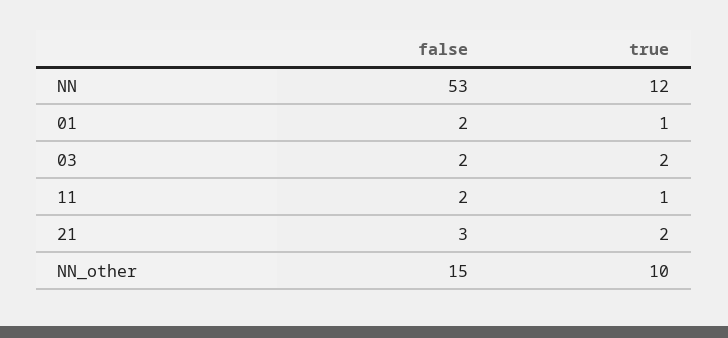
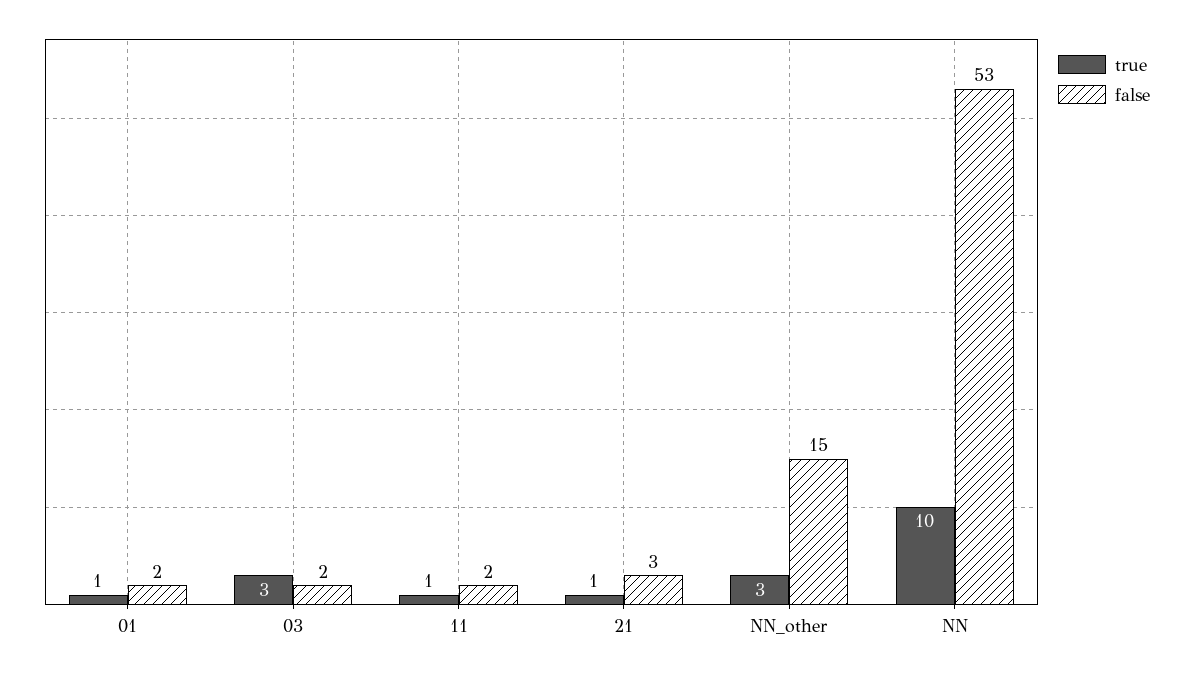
true, NN: 12 -> 10
true, 03: 2 -> 3
true, 21: 2 -> 1
true, NN_other: 10 -> 3

